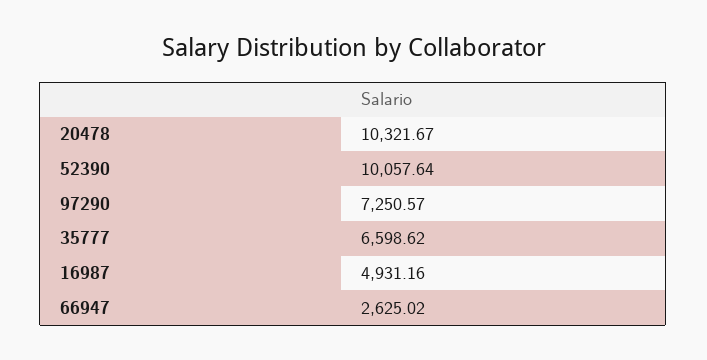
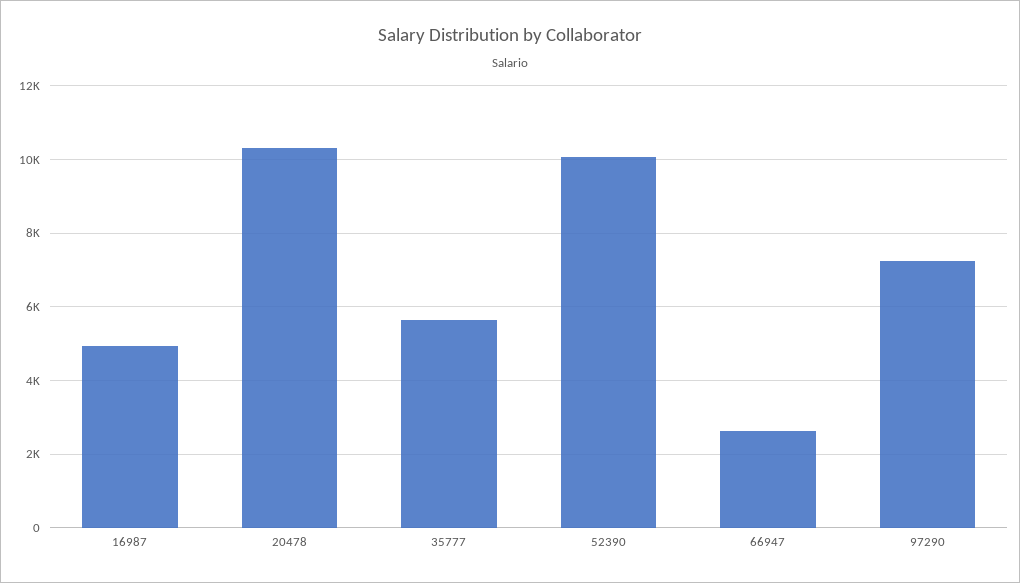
35777: 6598.62 -> 5600

